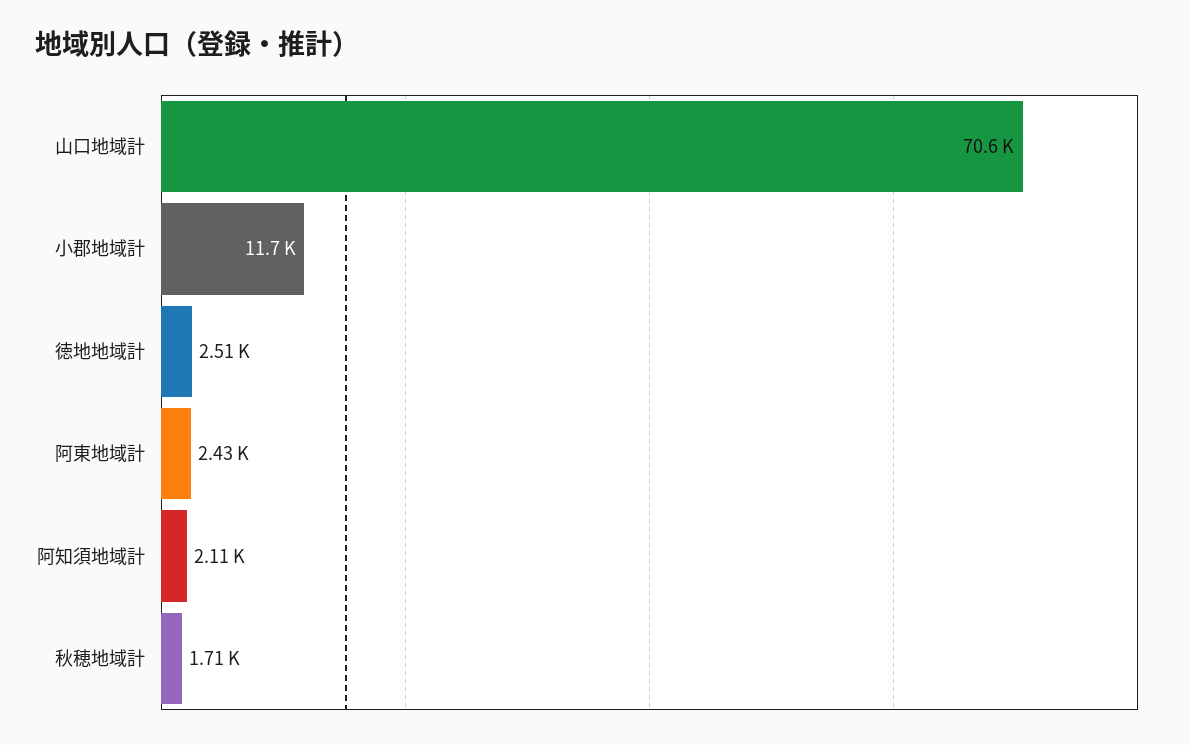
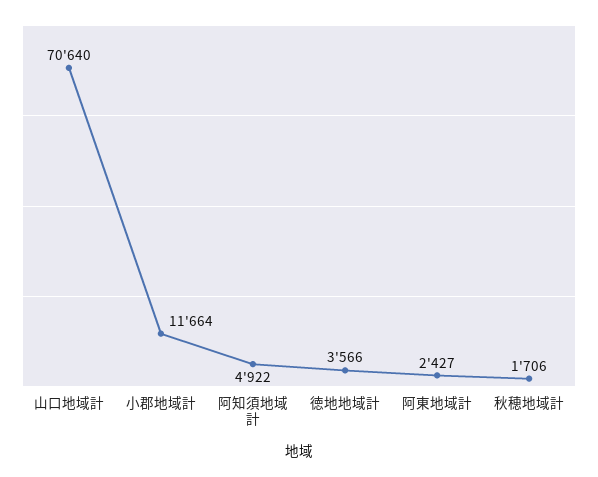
徳地地域計: 2510 -> 3566
阿知須地域計: 2110 -> 4922

